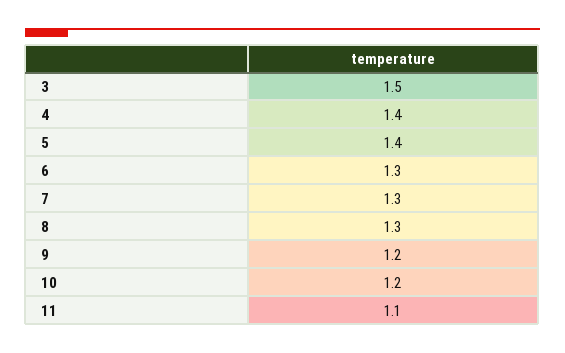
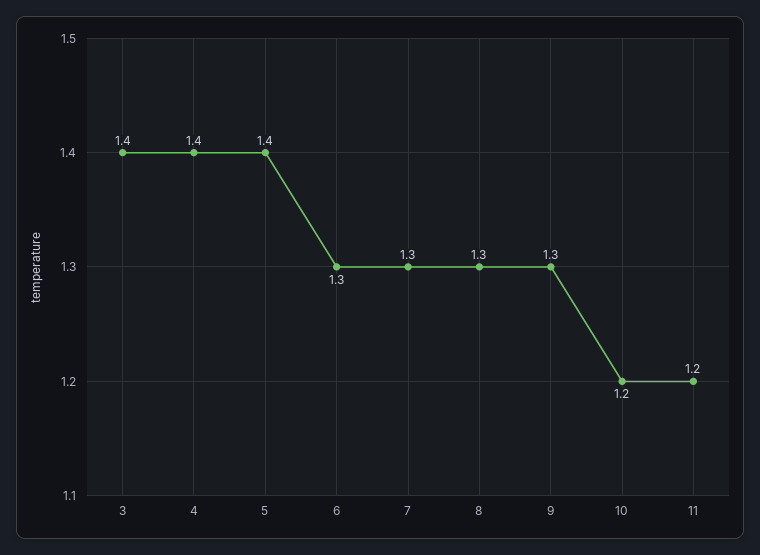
3: 1.5 -> 1.4
9: 1.2 -> 1.3
11: 1.1 -> 1.2

